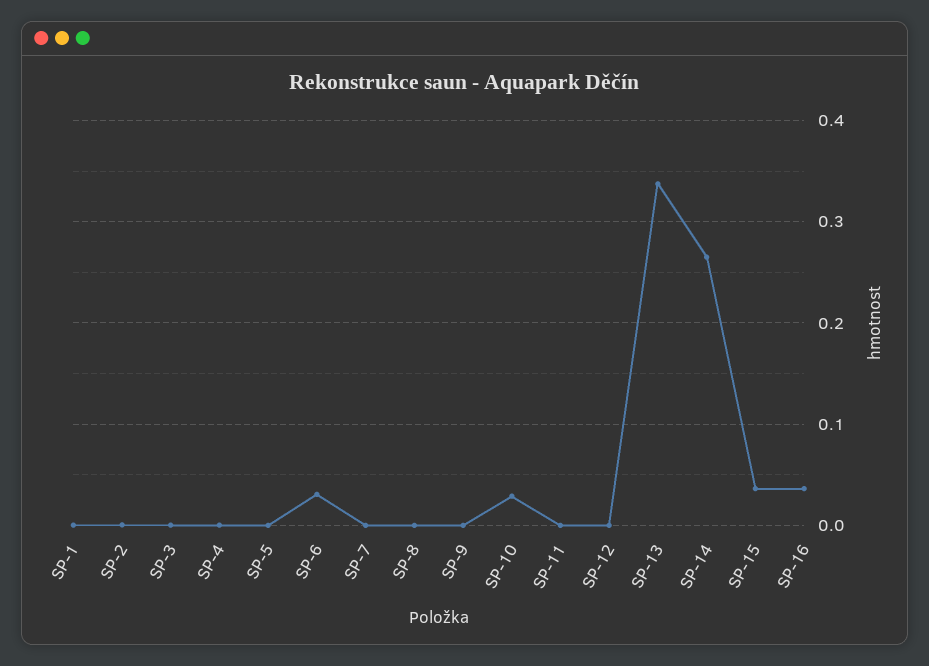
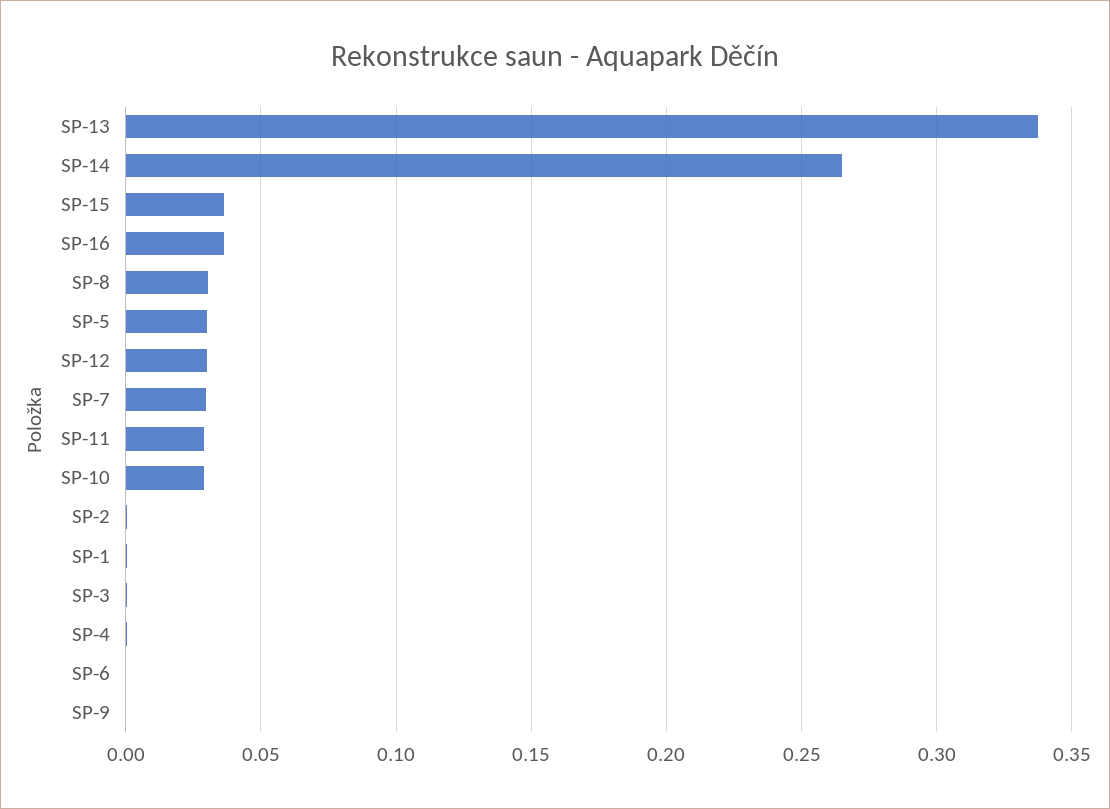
SP-5: 0 -> 0.03
SP-6: 0.03 -> 0
SP-7: 0 -> 0.03
SP-8: 0 -> 0.03
SP-11: 0 -> 0.03
SP-12: 0 -> 0.03

